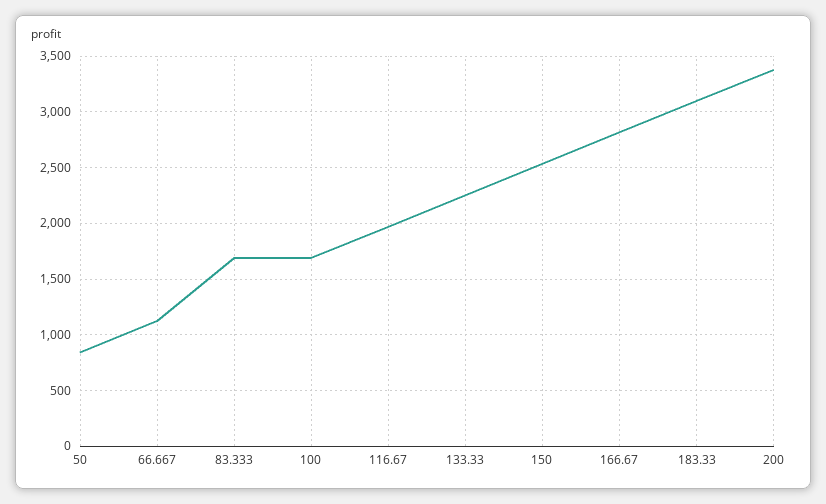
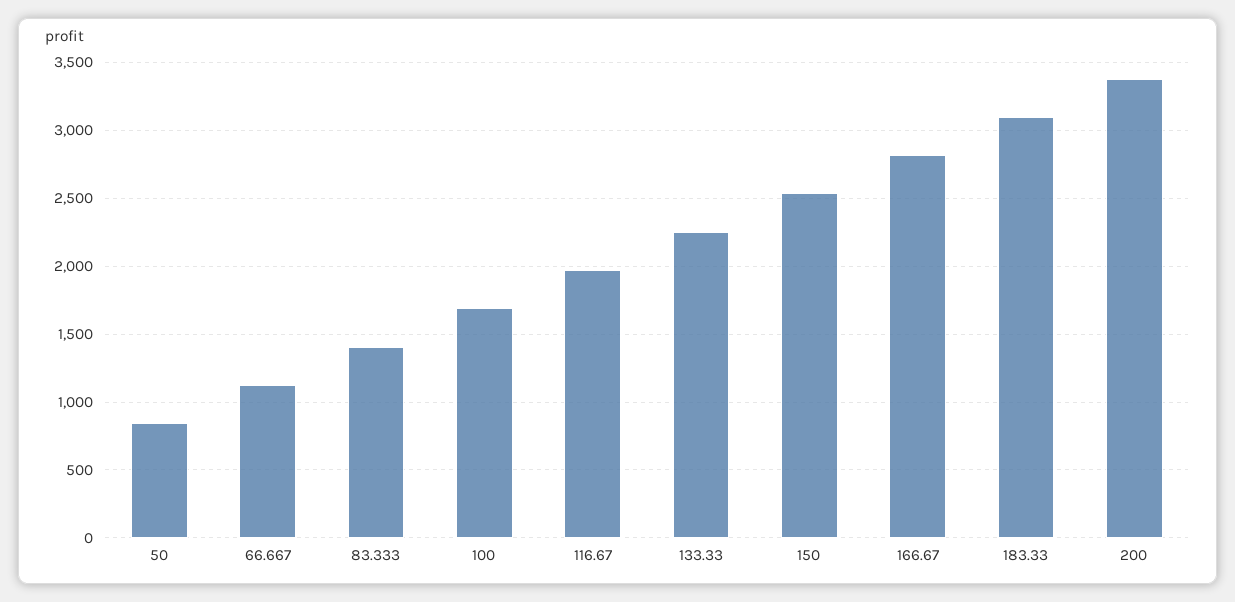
83.333: 1700 -> 1400

